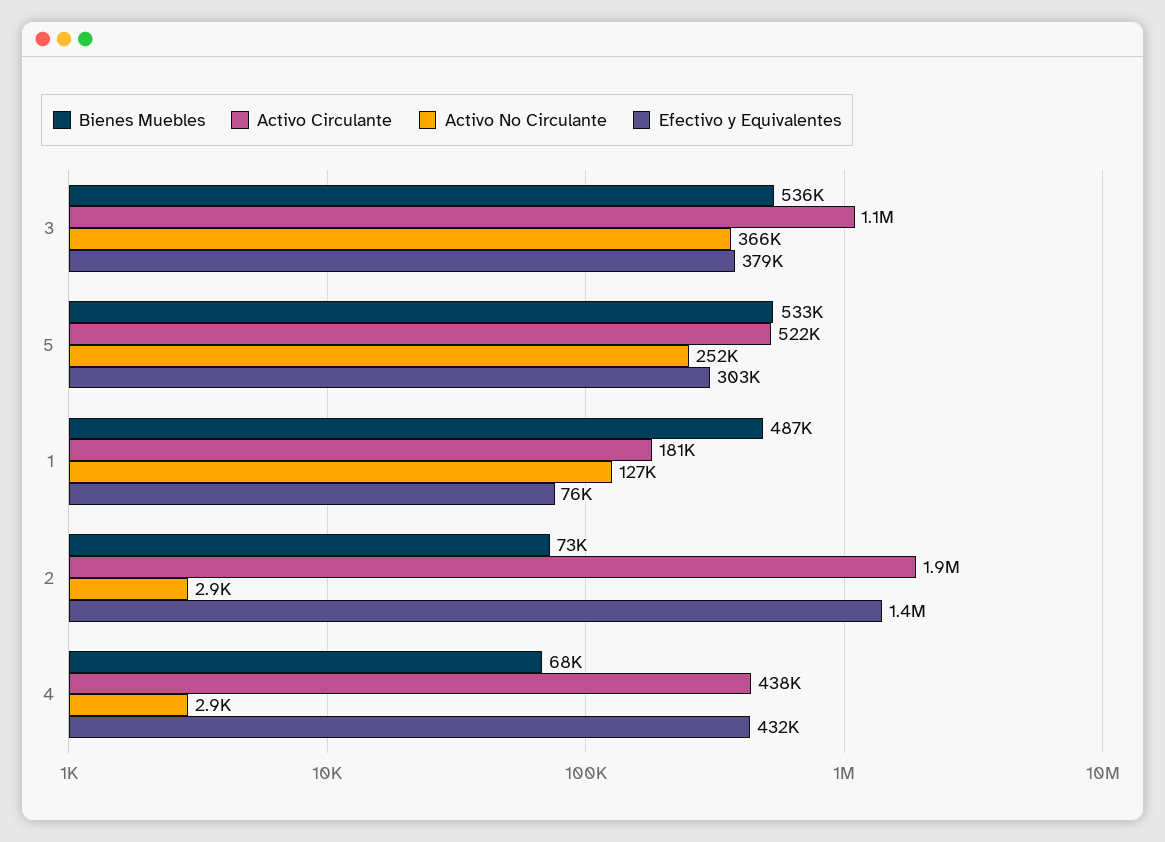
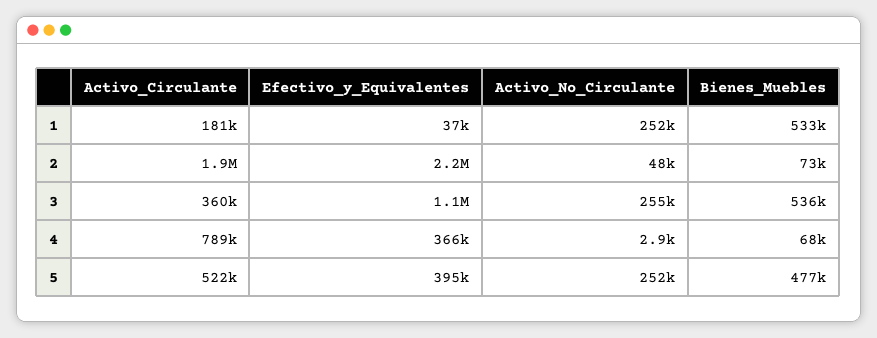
Activo Circulante, 3: 1100000 -> 360000
Activo No Circulante, 3: 366000 -> 255000
Efectivo y Equivalentes, 3: 379000 -> 1100000
Bienes Muebles, 5: 533000 -> 477000
Efectivo y Equivalentes, 5: 303000 -> 395000
Bienes Muebles, 1: 487000 -> 533000
Activo No Circulante, 1: 127000 -> 252000
Efectivo y Equivalentes, 1: 76000 -> 37000
Activo No Circulante, 2: 2900 -> 48000
Efectivo y Equivalentes, 2: 1400000 -> 2200000
Activo Circulante, 4: 438000 -> 789000
Efectivo y Equivalentes, 4: 432000 -> 366000

